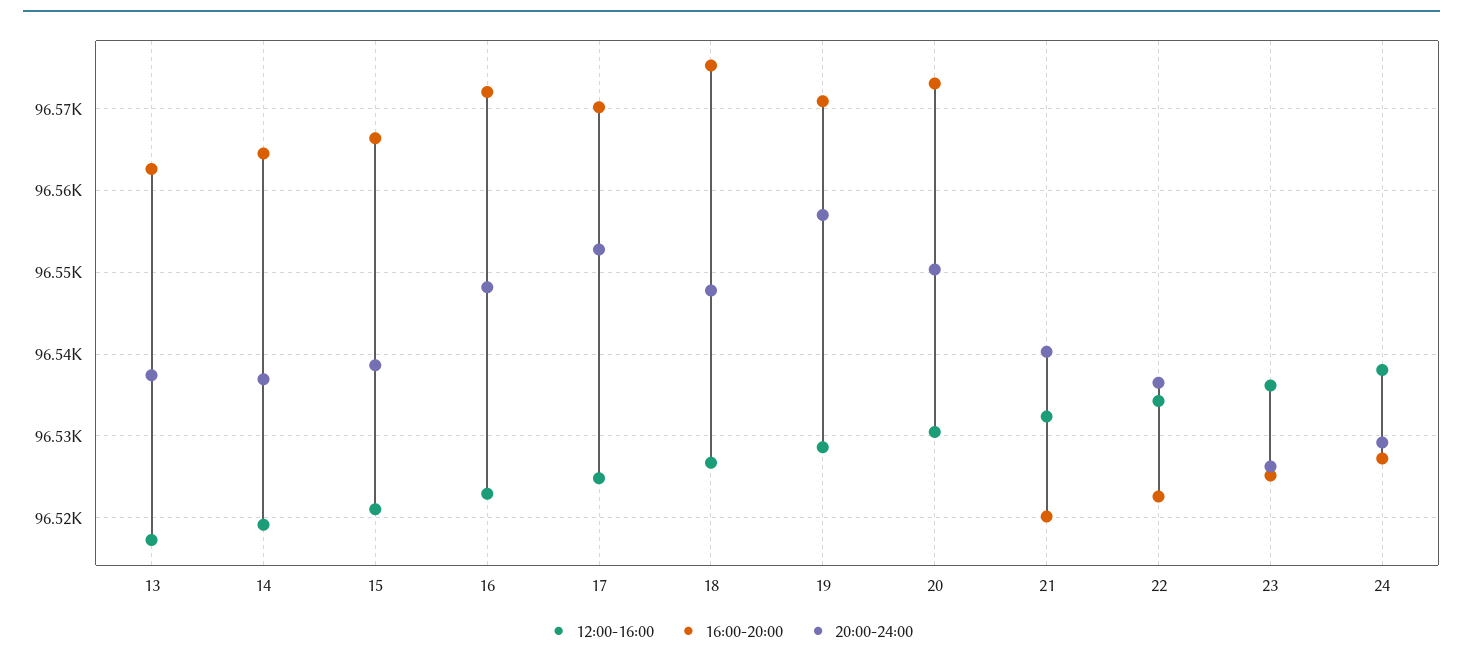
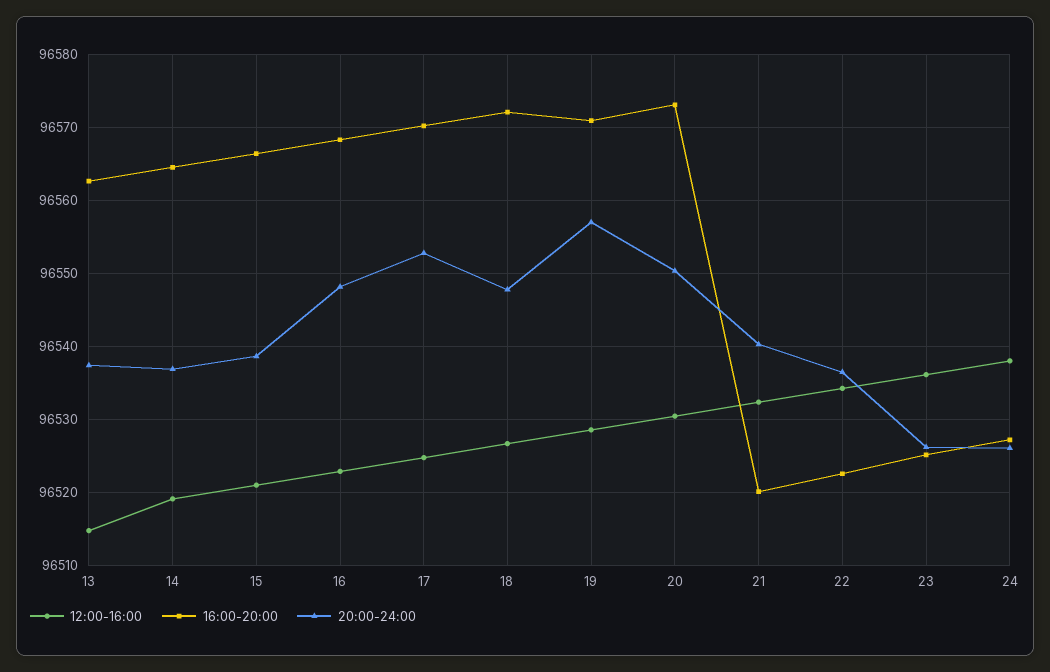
12:00-16:00, 13: 96517 -> 96515
16:00-20:00, 16: 96572 -> 96568
16:00-20:00, 18: 96575 -> 96572
20:00-24:00, 24: 96529 -> 96526

